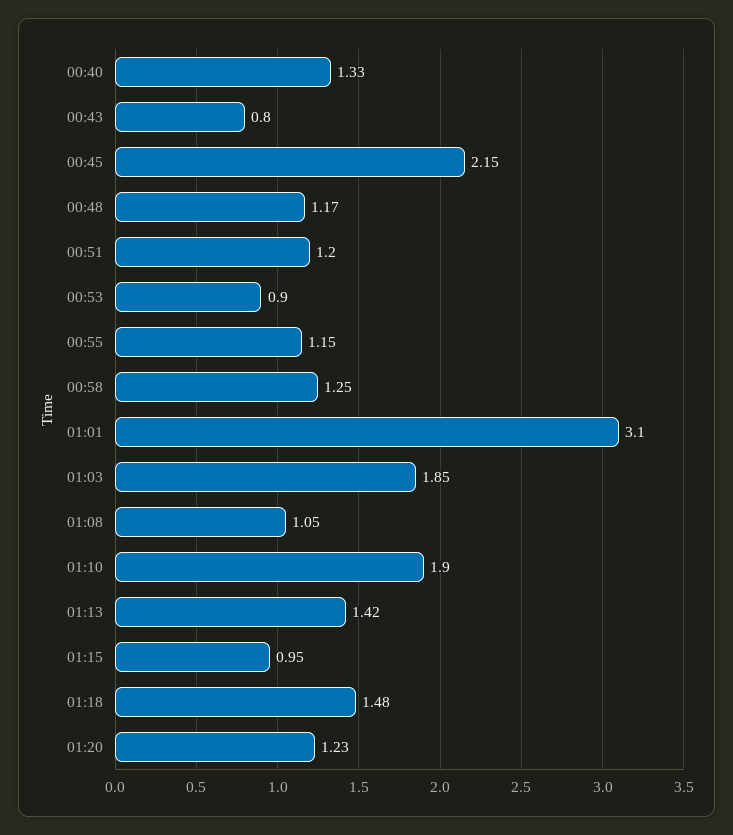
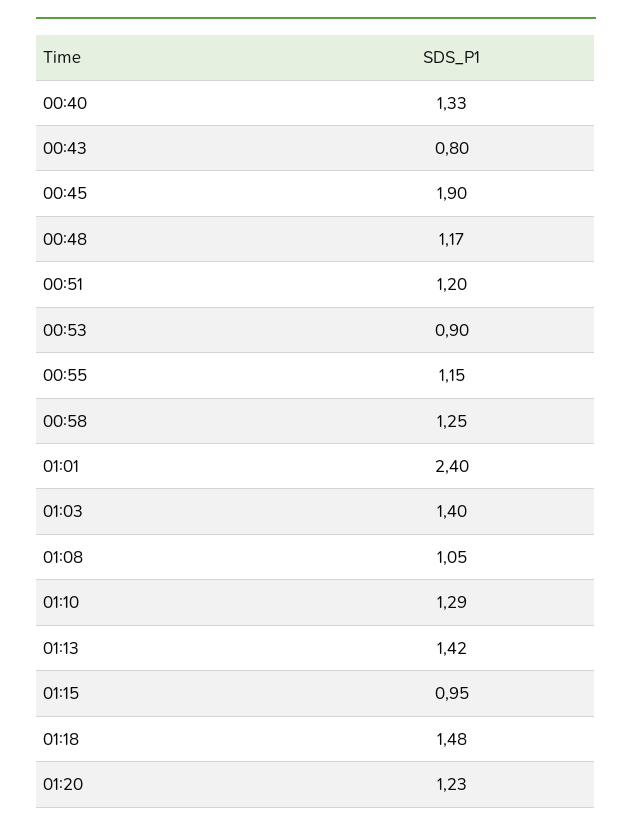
00:45: 2.15 -> 1.9
01:01: 3.1 -> 2.4
01:03: 1.85 -> 1.4
01:10: 1.9 -> 1.29

